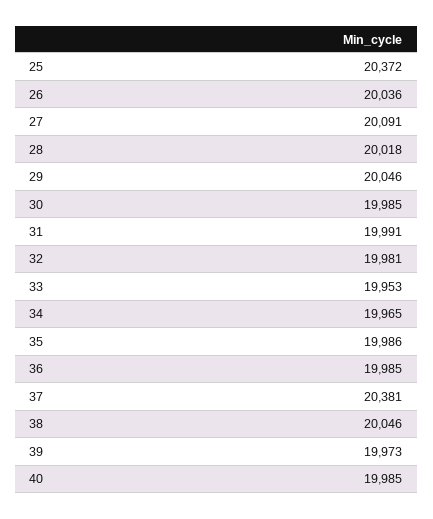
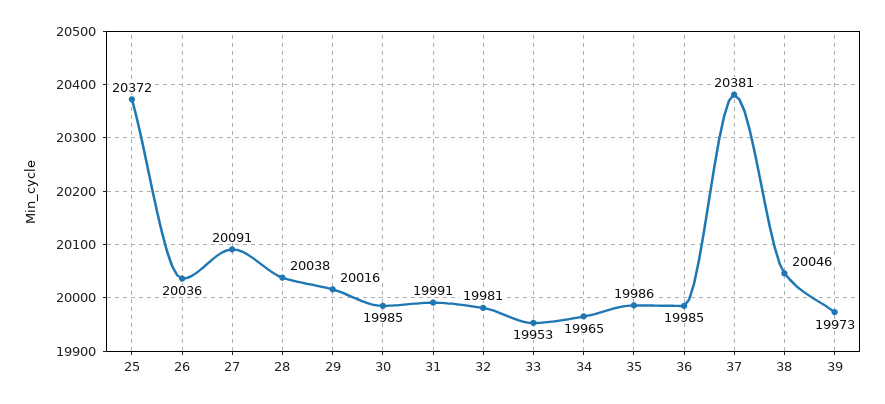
28: 20018 -> 20038
29: 20046 -> 20016
40: 19985 -> none

